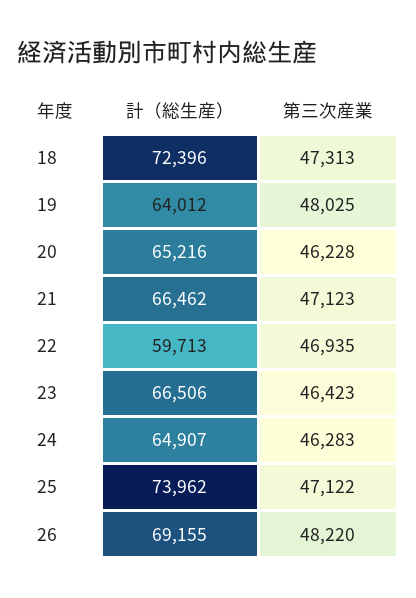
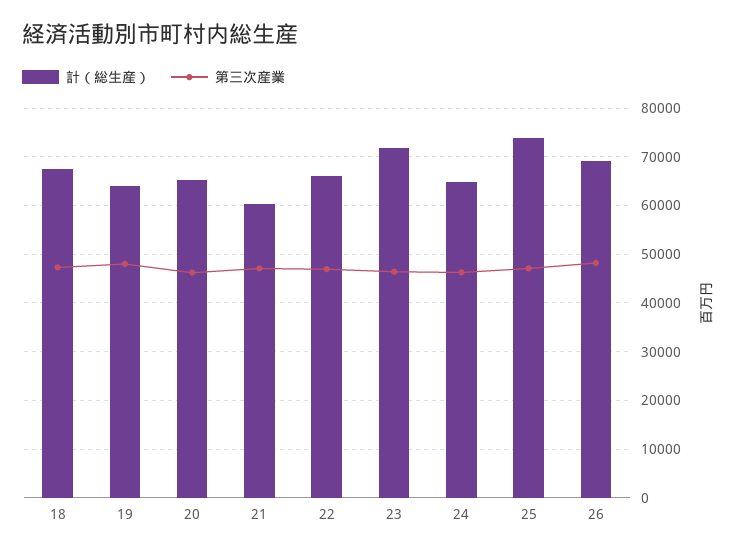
計（総生産）, 18: 72396 -> 68000
計（総生産）, 21: 66462 -> 60000
計（総生産）, 22: 59713 -> 66000
計（総生産）, 23: 66506 -> 72000

